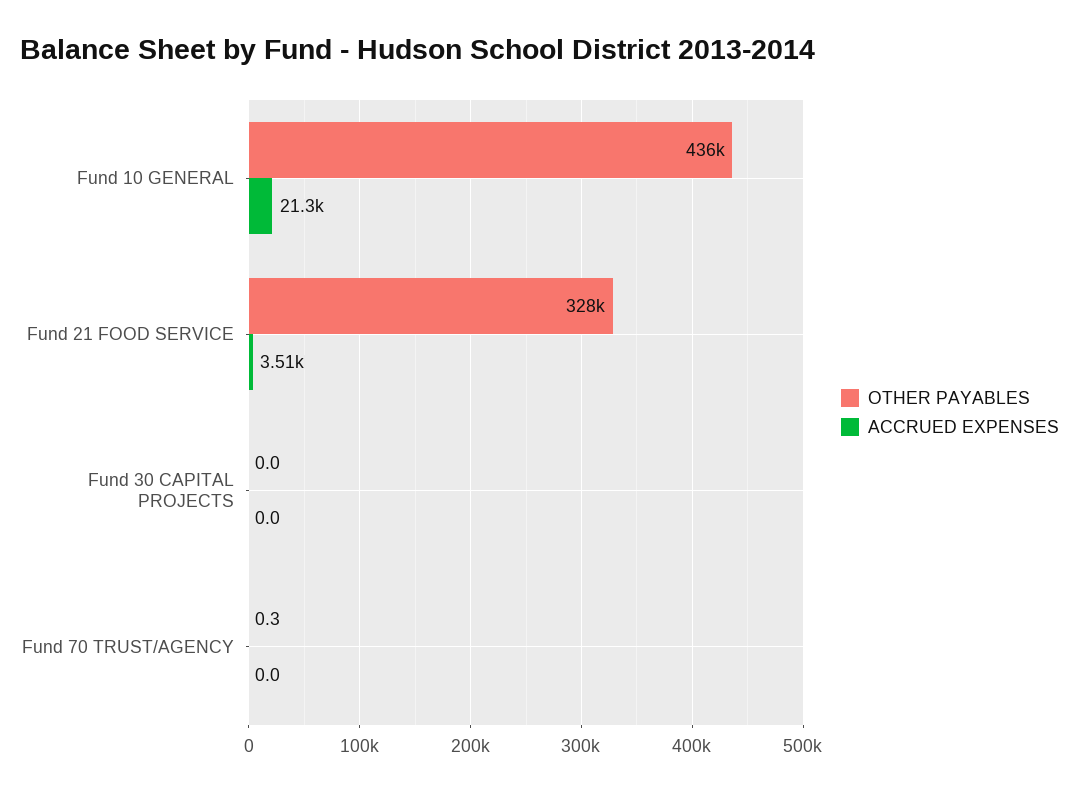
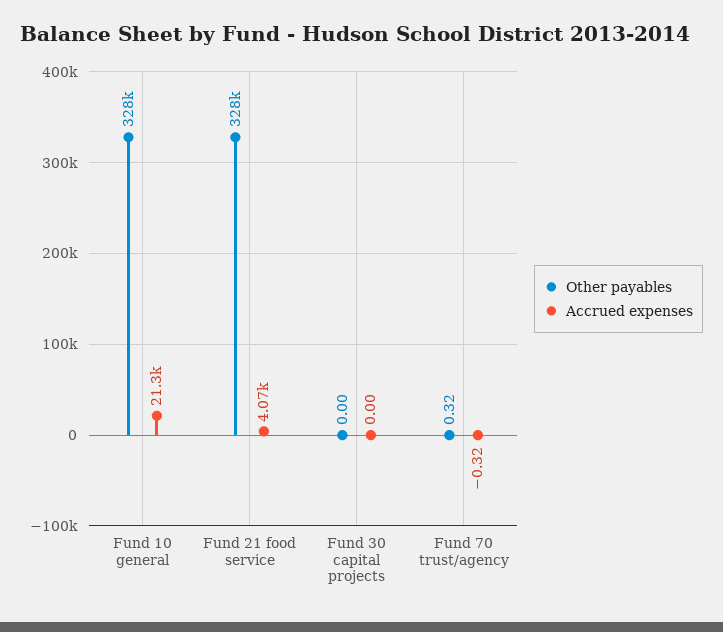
OTHER PAYABLES, Fund 10 GENERAL: 436000 -> 328000
ACCRUED EXPENSES, Fund 21 FOOD SERVICE: 3510 -> 4070
ACCRUED EXPENSES, Fund 70 TRUST/AGENCY: 0 -> -0.32

